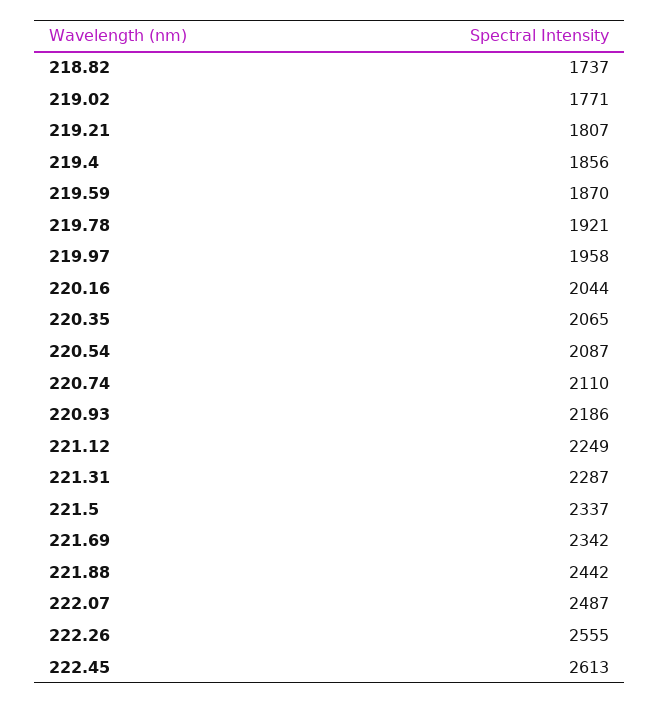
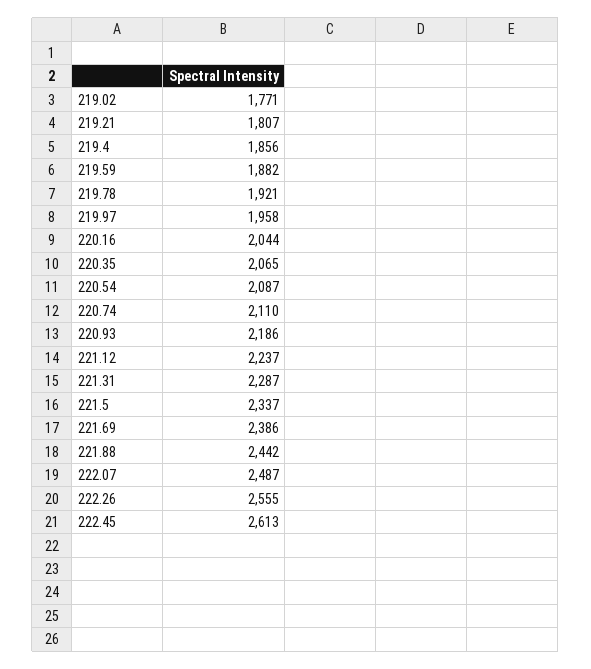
218.82: 1737 -> none
219.59: 1870 -> 1882
221.12: 2249 -> 2237
221.69: 2342 -> 2386

